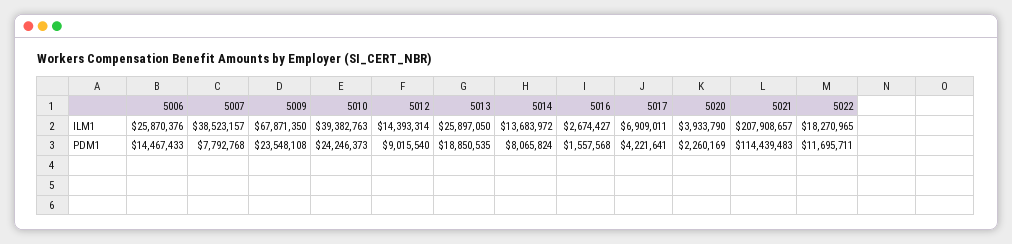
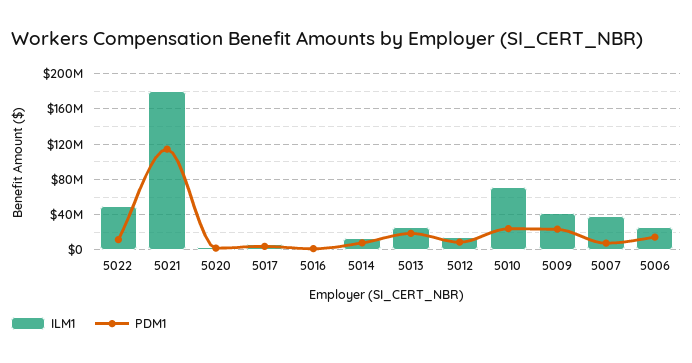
ILM1, 5009: 67871350 -> 40000000
ILM1, 5010: 39382763 -> 70000000
ILM1, 5021: 207908657 -> 180000000
ILM1, 5022: 18270965 -> 50000000

